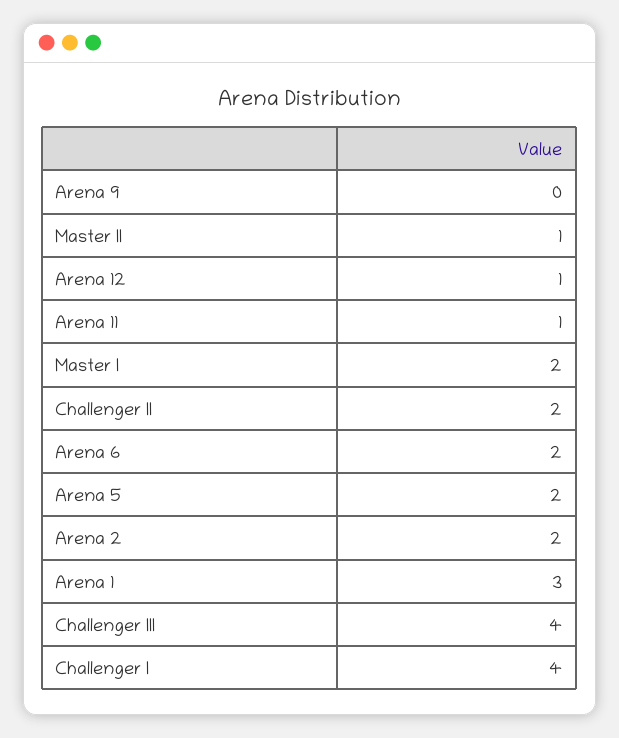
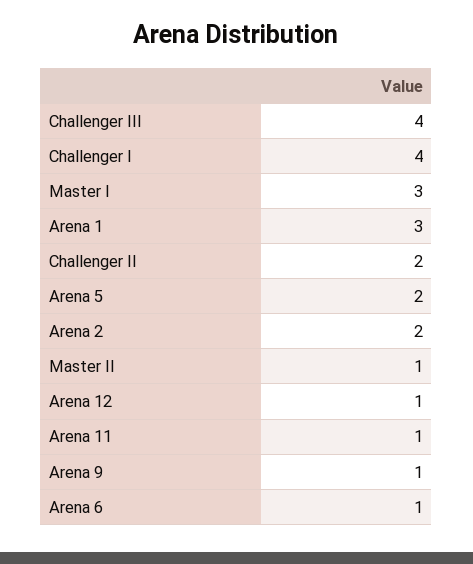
Arena 9: 0 -> 1
Master I: 2 -> 3
Arena 6: 2 -> 1

